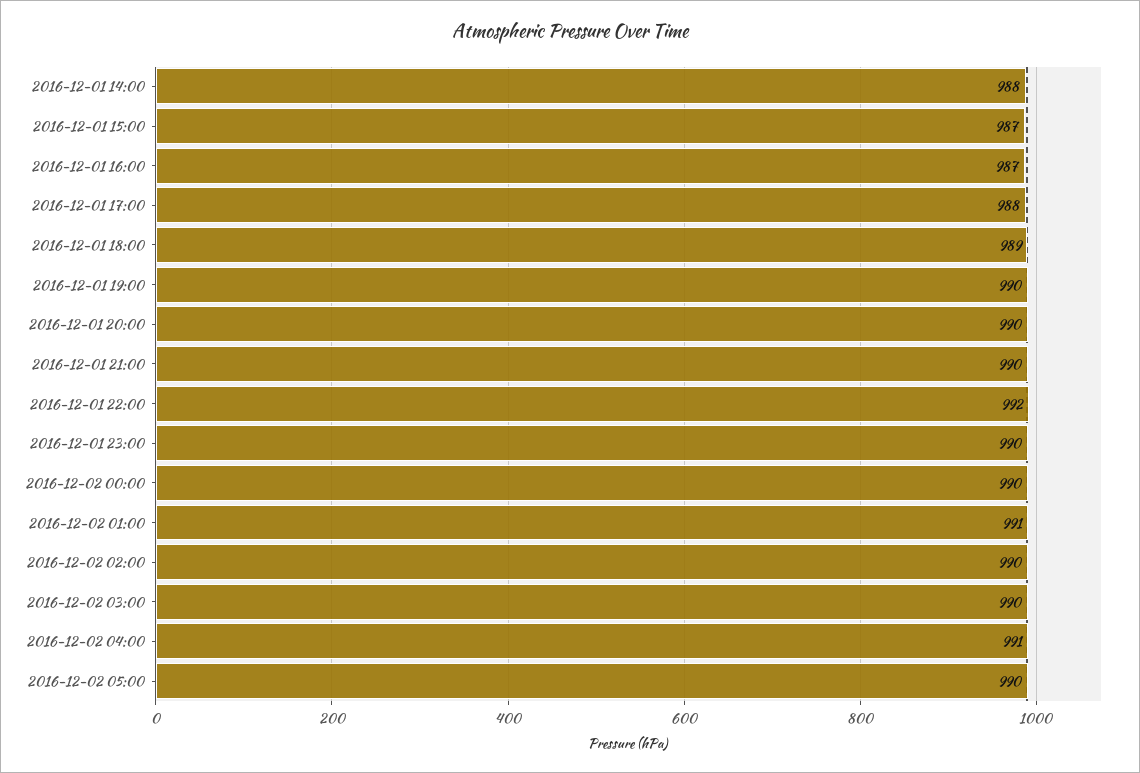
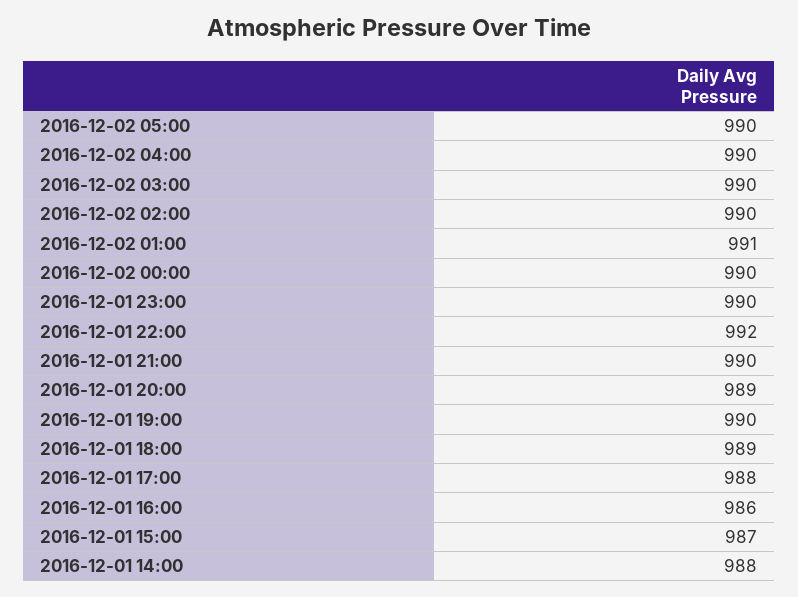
2016-12-01 16:00: 987 -> 986
2016-12-01 20:00: 990 -> 989
2016-12-02 04:00: 991 -> 990

